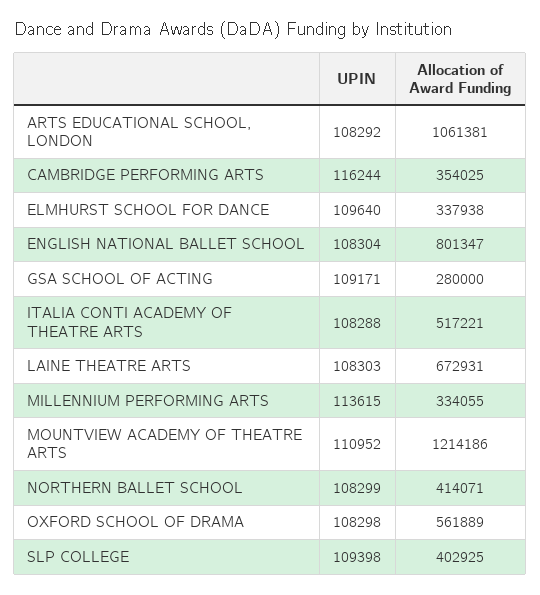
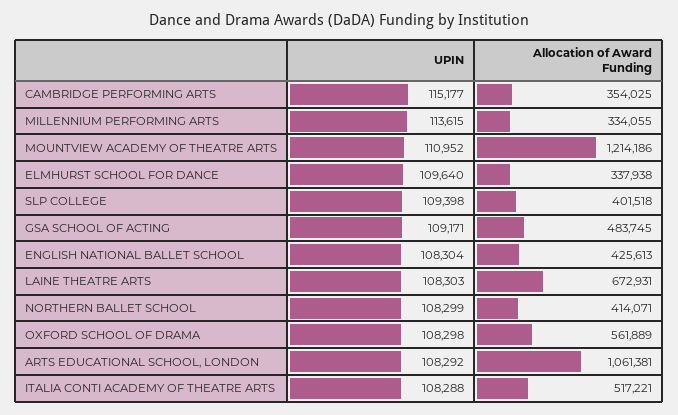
UPIN, CAMBRIDGE PERFORMING ARTS: 116244 -> 115177
Allocation of Award Funding, ENGLISH NATIONAL BALLET SCHOOL: 801347 -> 425613
Allocation of Award Funding, GSA SCHOOL OF ACTING: 280000 -> 483745
Allocation of Award Funding, SLP COLLEGE: 402925 -> 401518

